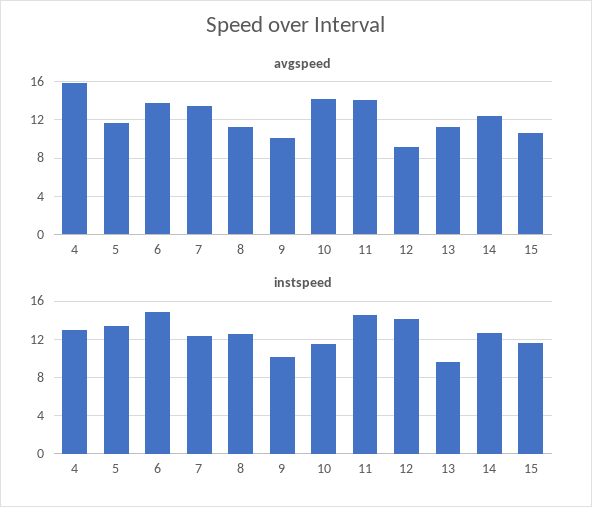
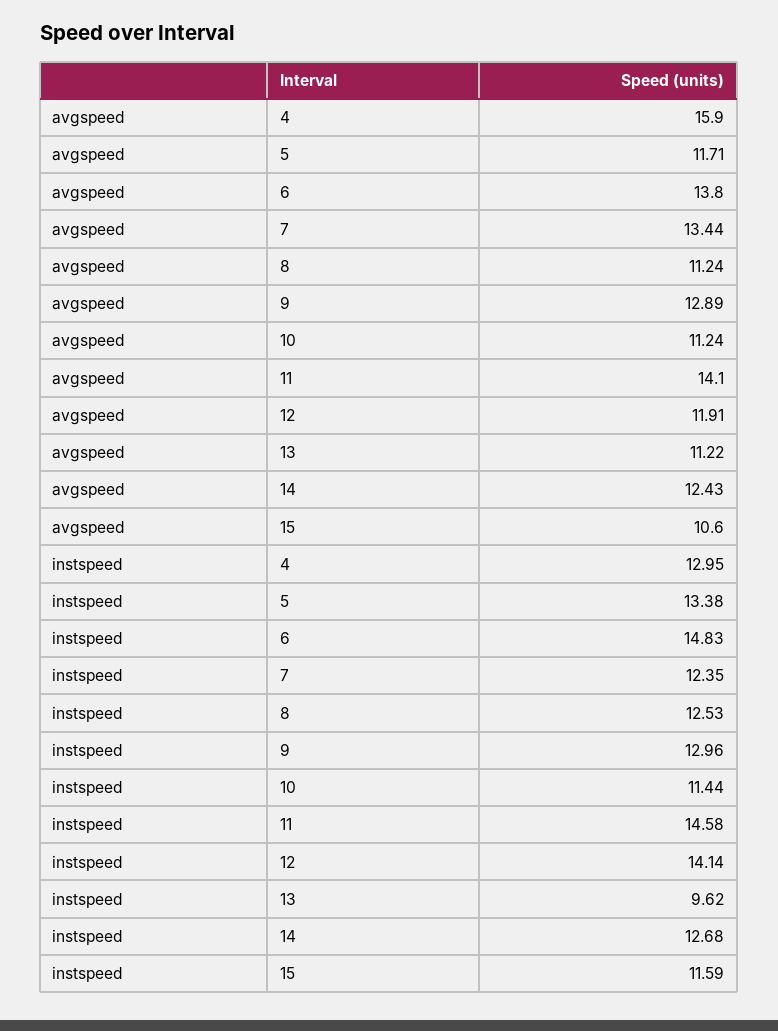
avgspeed, 9: 10 -> 12.89
avgspeed, 10: 14 -> 11.24
avgspeed, 12: 9 -> 11.91
instspeed, 9: 10 -> 12.96

